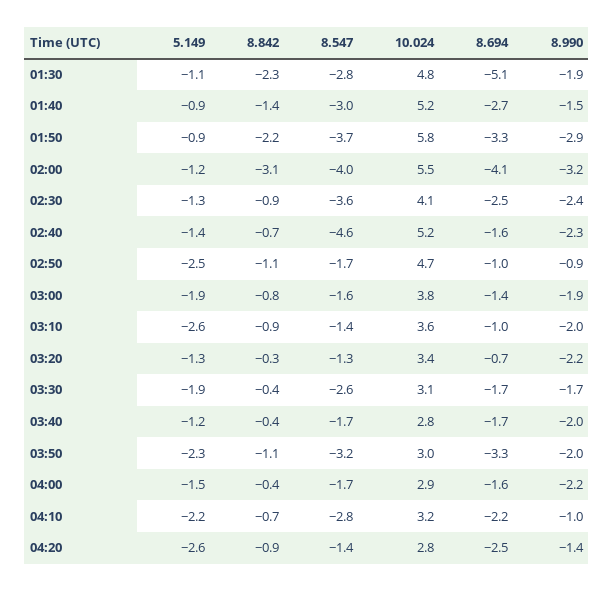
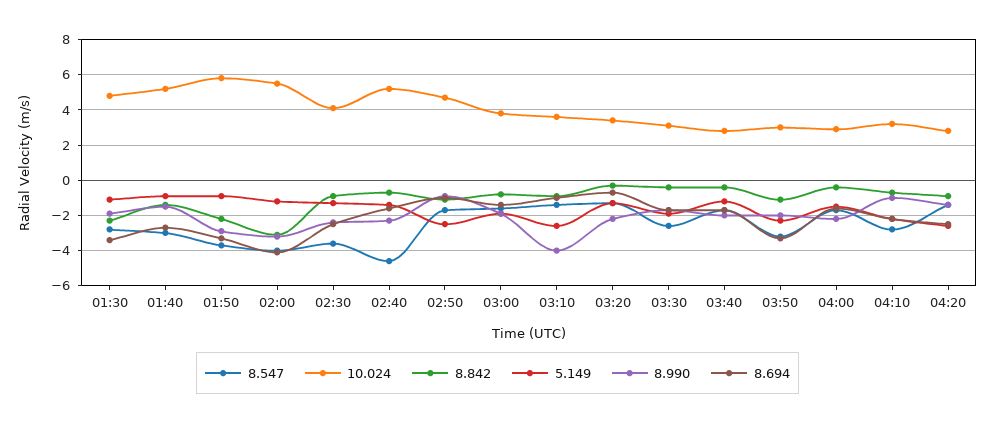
8.694, 01:30: -5.1 -> -3.5
8.990, 03:10: -2 -> -4

